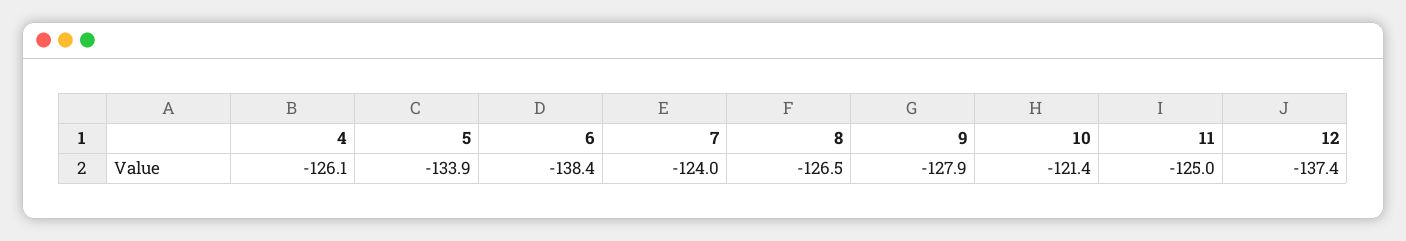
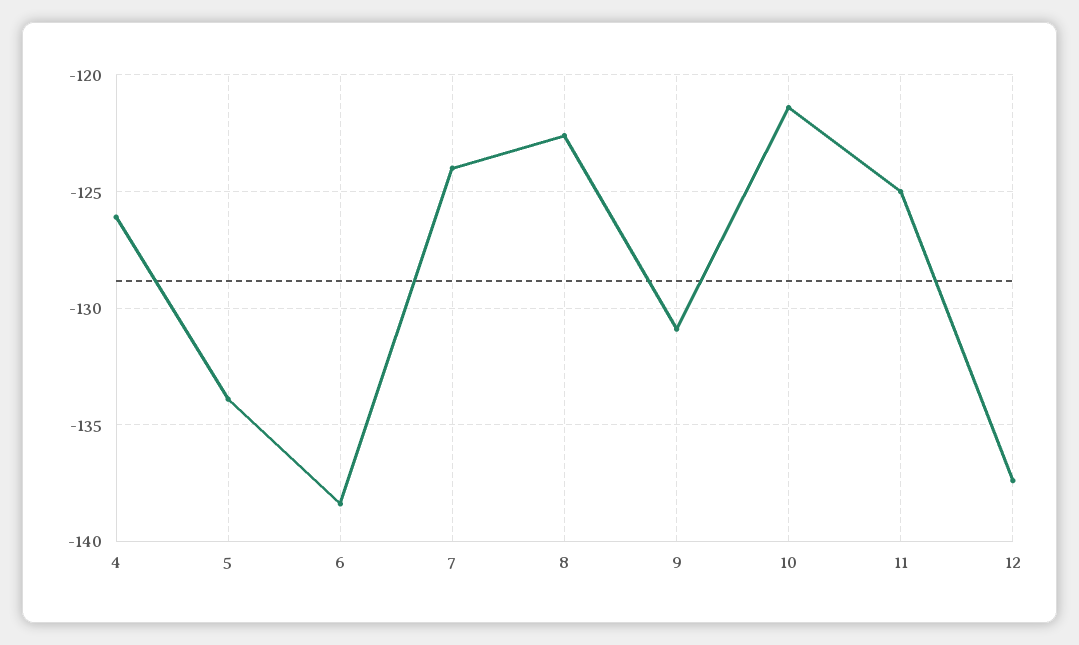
8: -126.5 -> -122.5
9: -127.9 -> -131

